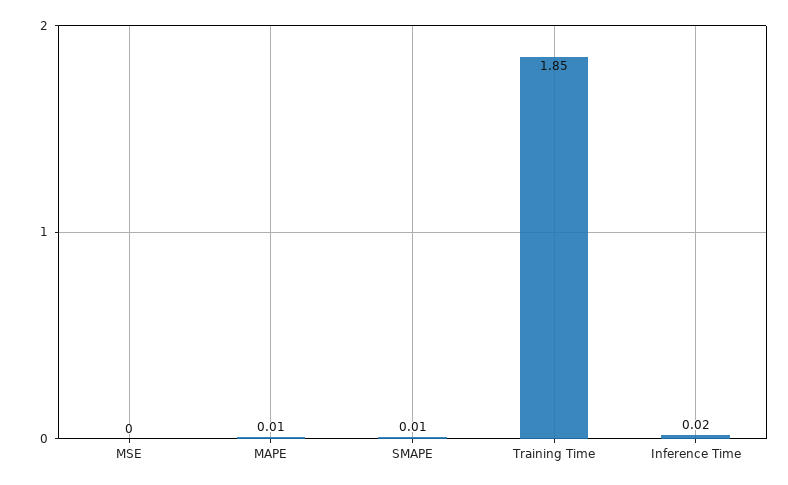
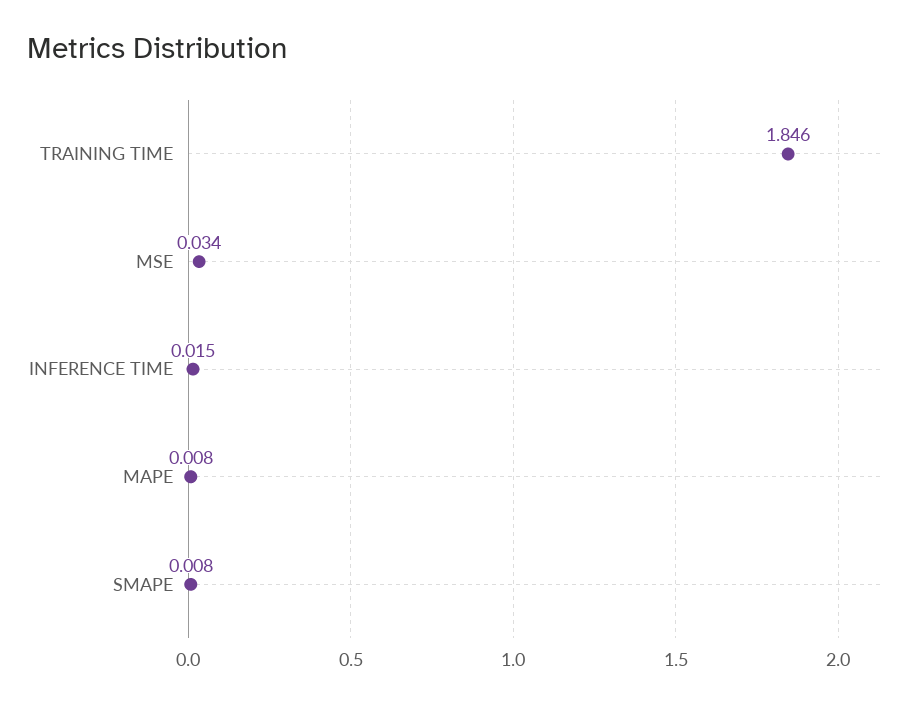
MSE: 0 -> 0.034

